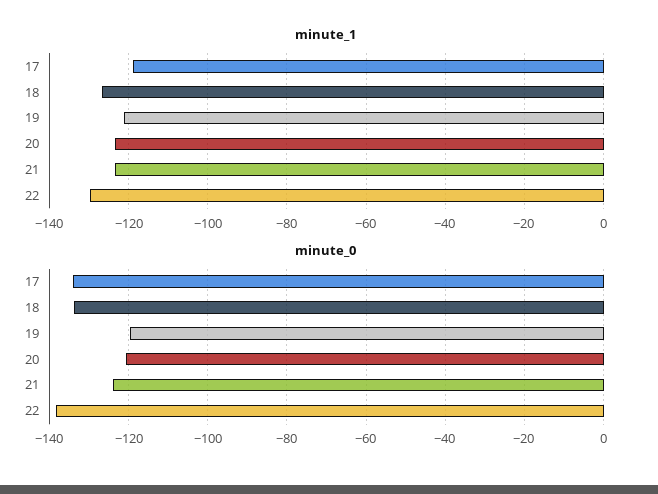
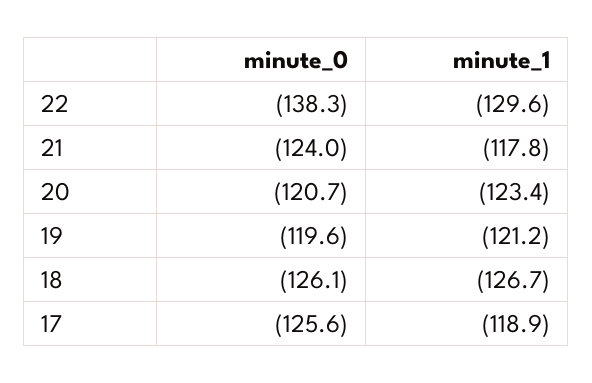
minute_1, 21: -124 -> -117.8
minute_0, 17: -134 -> -125.6
minute_0, 18: -134 -> -126.1

